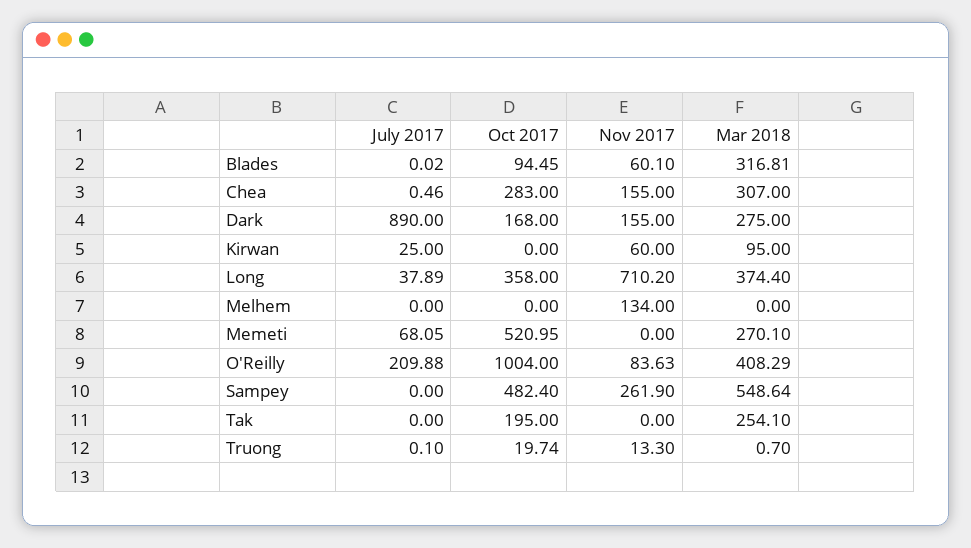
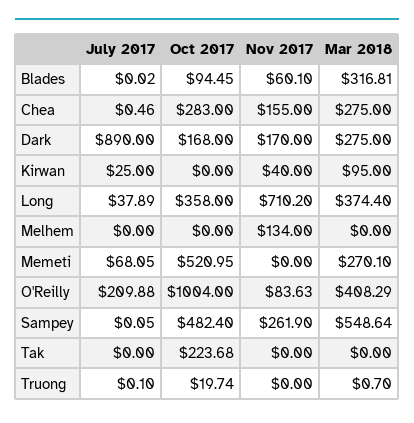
Mar 2018, Chea: 307 -> 275
Nov 2017, Dark: 155 -> 170
Nov 2017, Kirwan: 60 -> 40
July 2017, Sampey: 0 -> 0.05
Oct 2017, Tak: 195 -> 223.68
Mar 2018, Tak: 254.1 -> 0
Nov 2017, Truong: 13.3 -> 0

